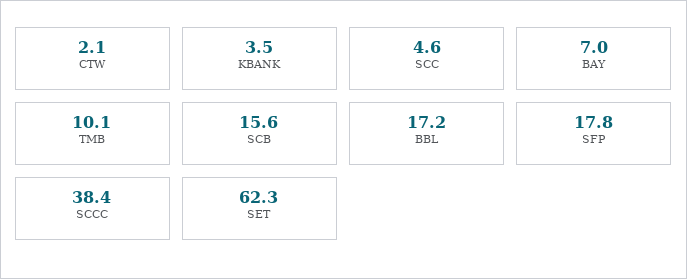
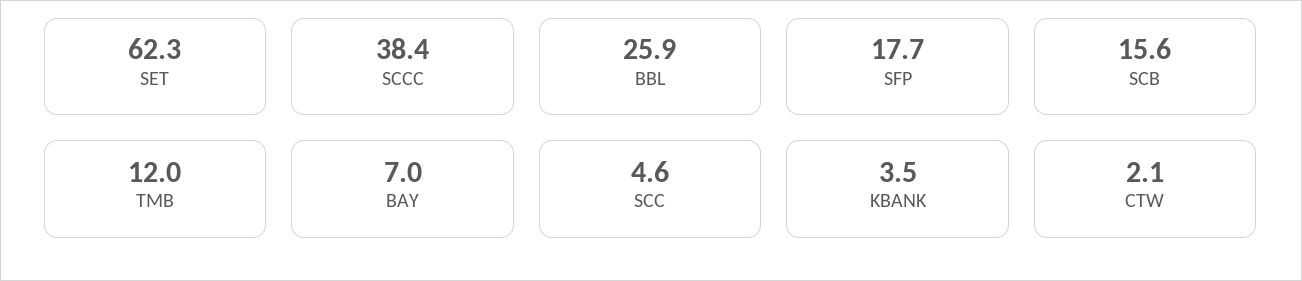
TMB: 10.1 -> 12
BBL: 17.2 -> 25.9
SFP: 17.8 -> 17.7

